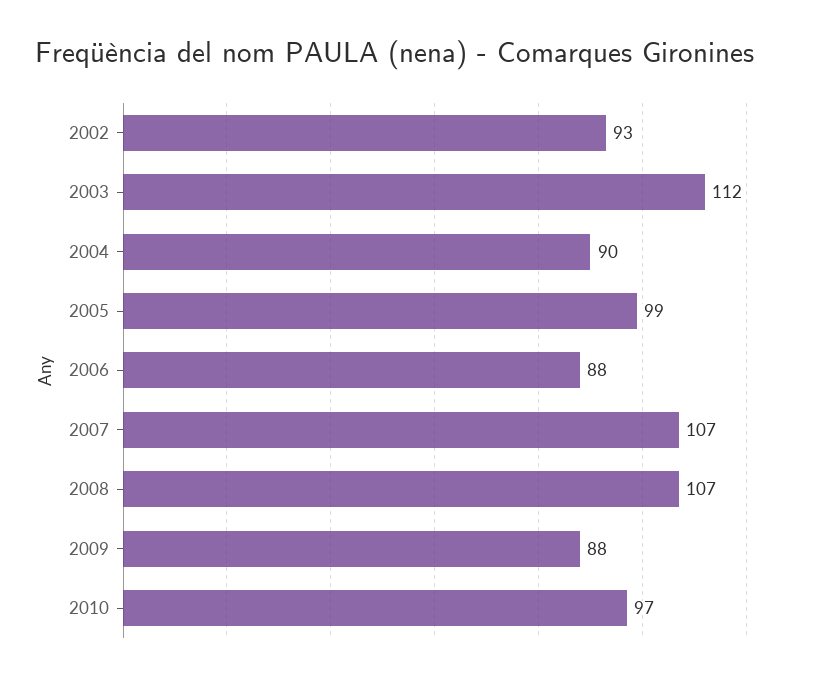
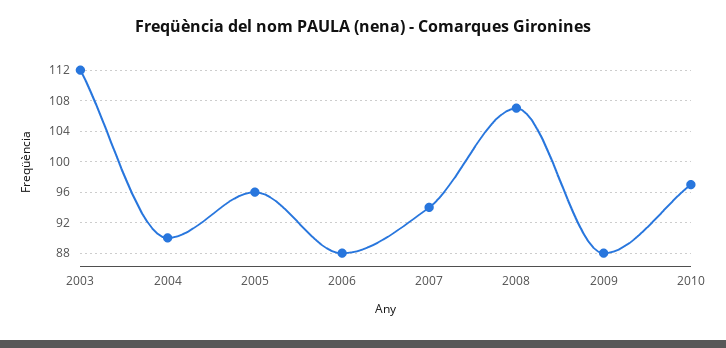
2002: 93 -> none
2005: 99 -> 96
2007: 107 -> 94

